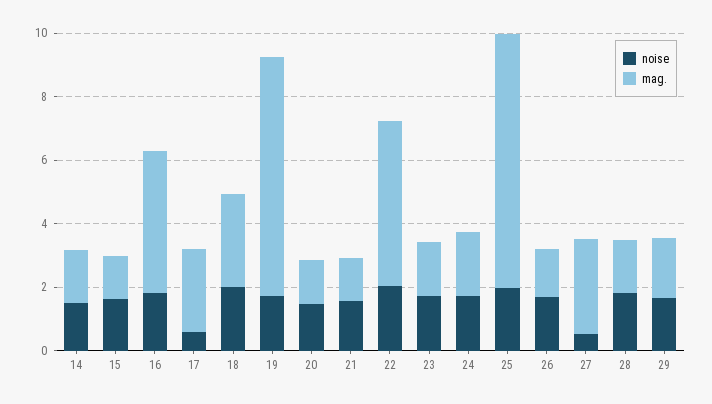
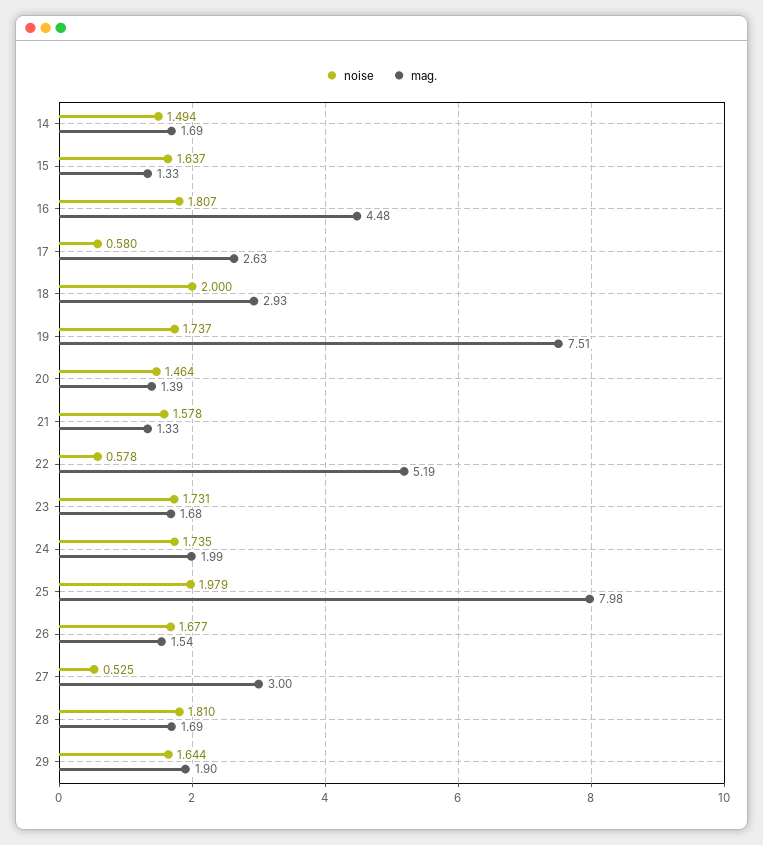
noise, 22: 2 -> 0.578

